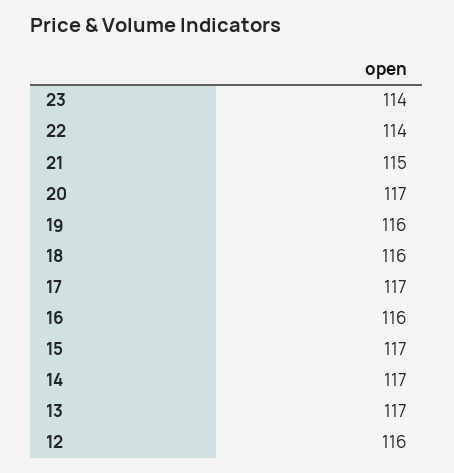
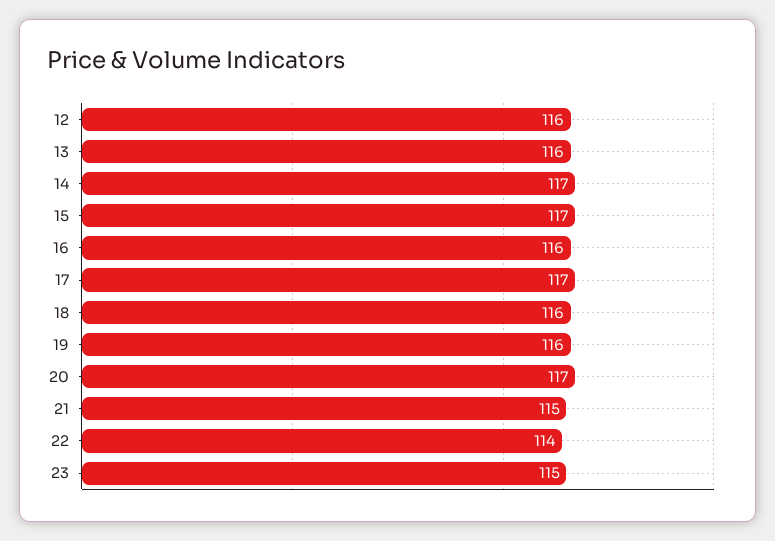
23: 114 -> 115
13: 117 -> 116

